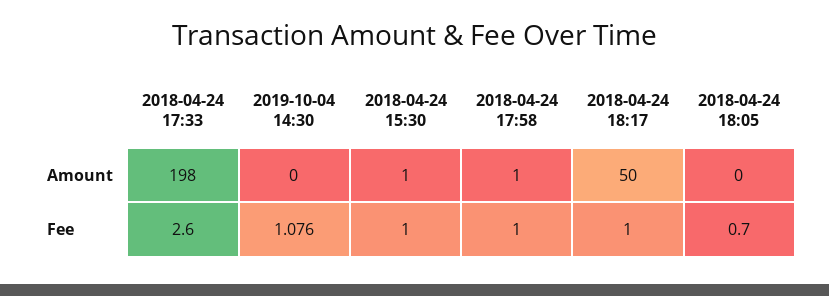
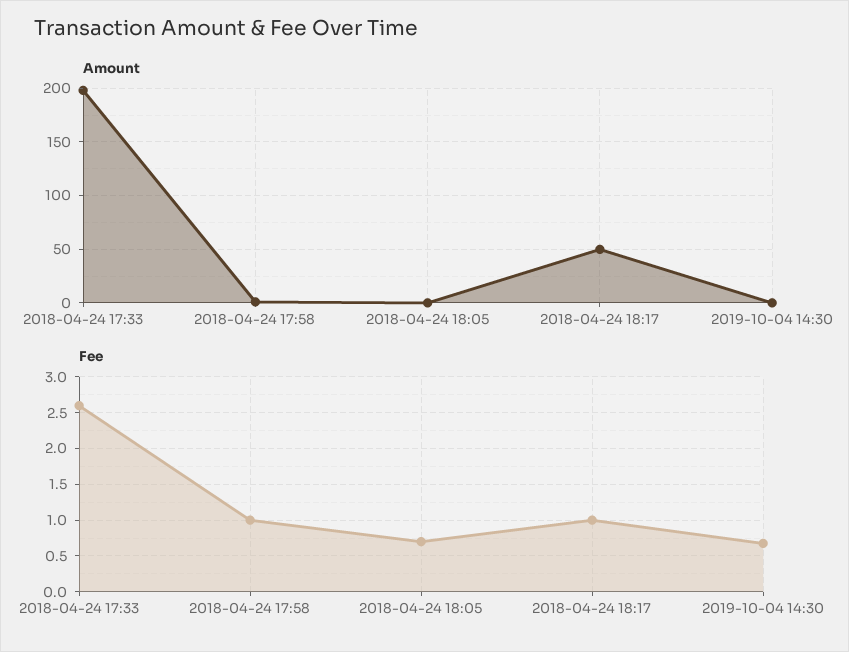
Amount, 2018-04-24 15:30: 1 -> none
Fee, 2019-10-04 14:30: 1.076 -> 0.7
Fee, 2018-04-24 15:30: 1 -> none

